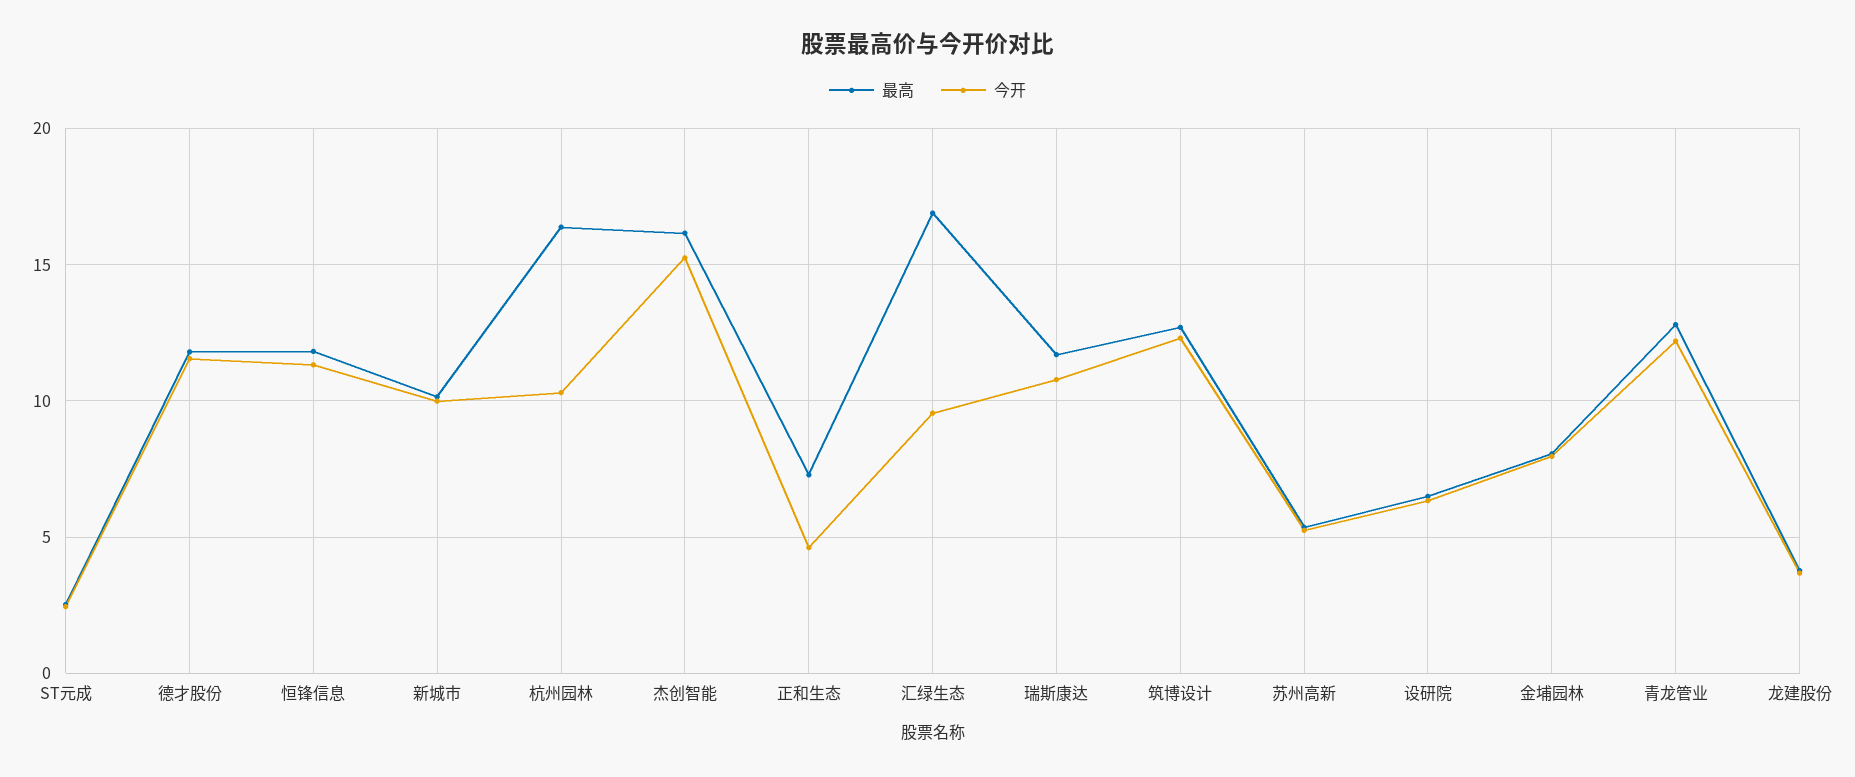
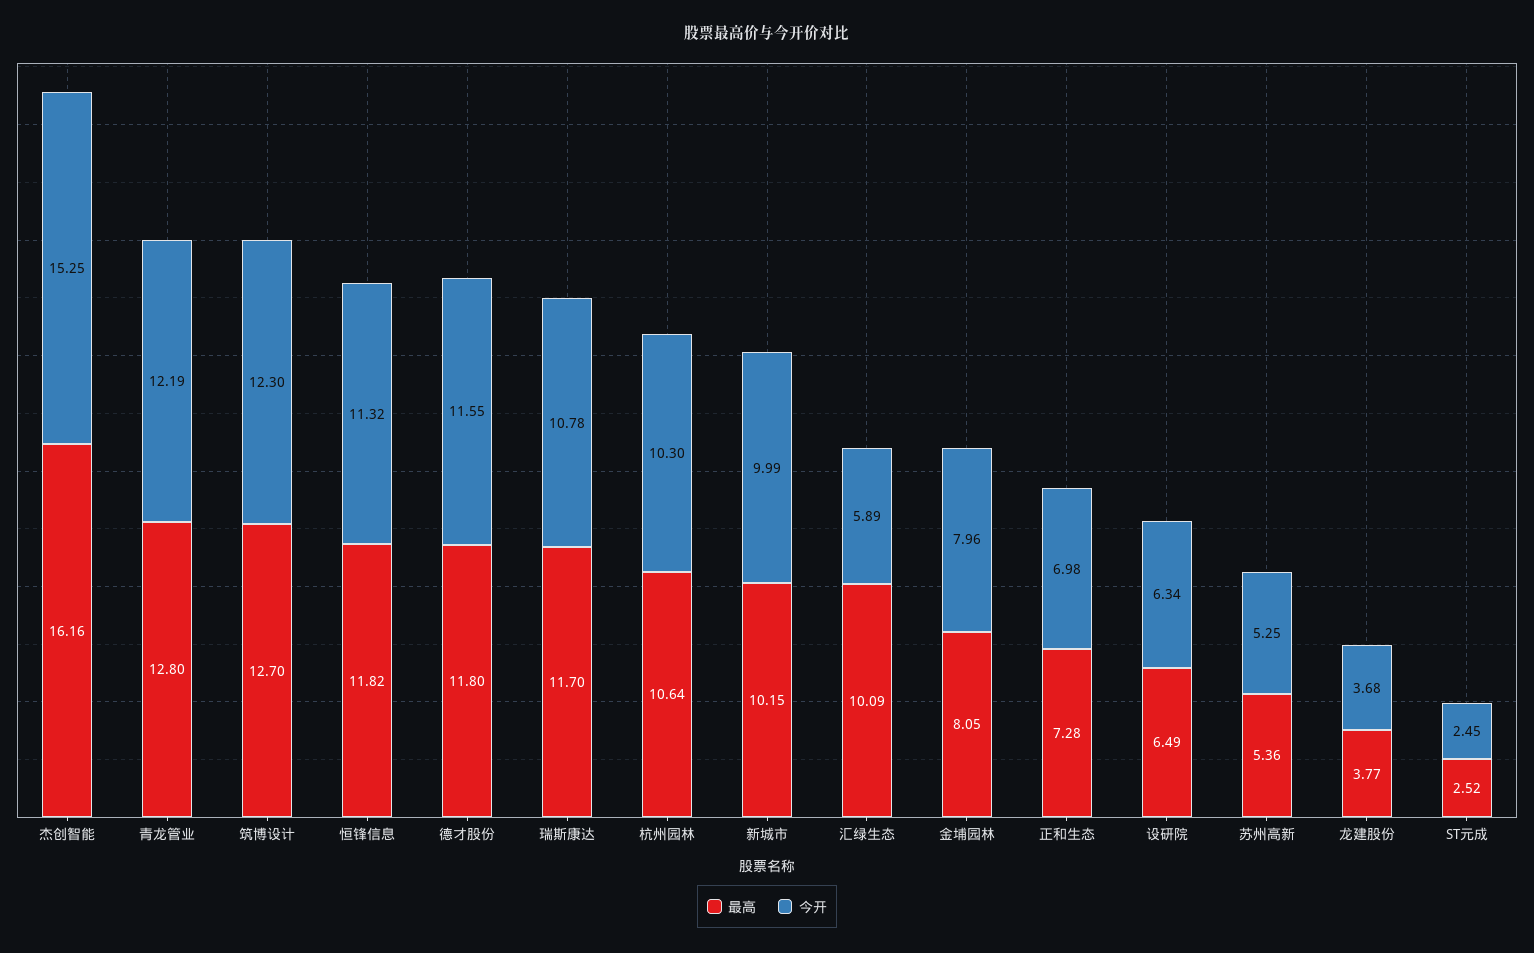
最高, 杭州园林: 16.5 -> 10.64
今开, 正和生态: 4.5 -> 6.98
最高, 汇绿生态: 17 -> 10.09
今开, 汇绿生态: 9.5 -> 5.89

